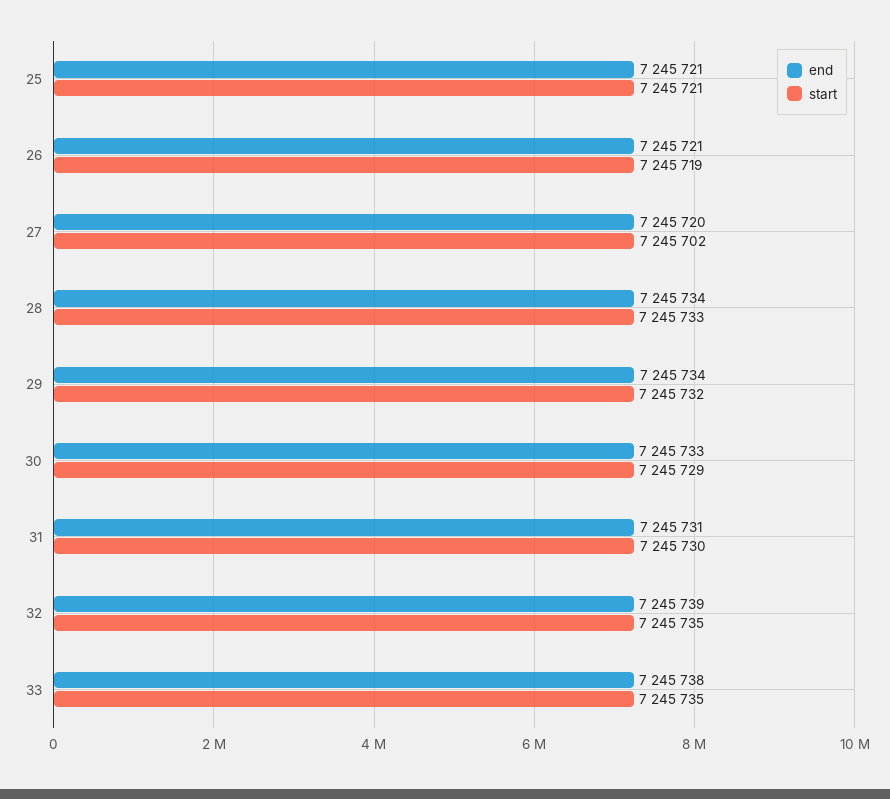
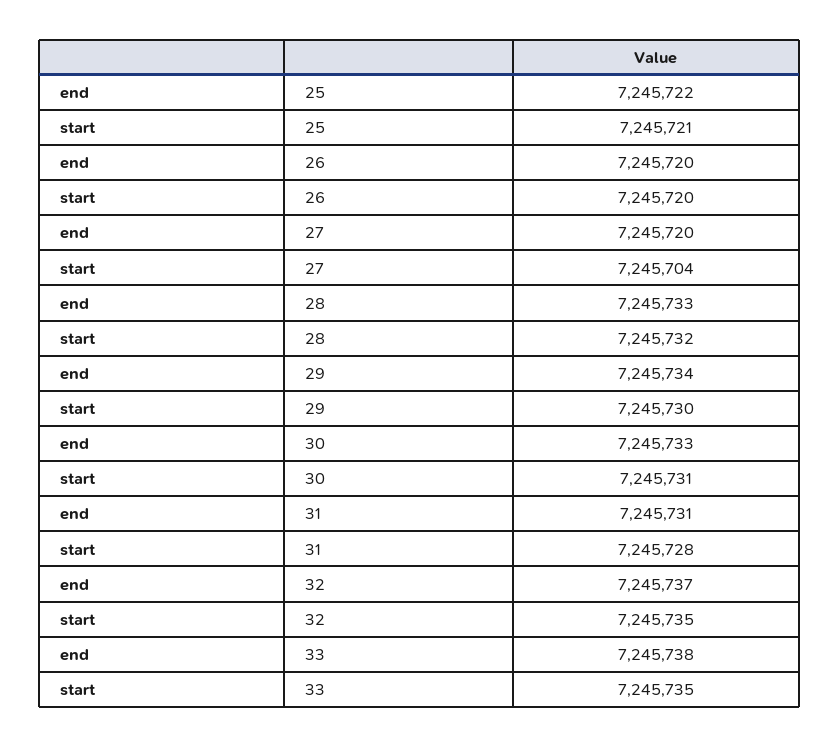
end, 25: 7245721 -> 7245722
end, 26: 7245721 -> 7245720
start, 26: 7245719 -> 7245720
start, 27: 7245702 -> 7245704
end, 28: 7245734 -> 7245733
start, 28: 7245733 -> 7245732
start, 29: 7245732 -> 7245730
start, 30: 7245729 -> 7245731
start, 31: 7245730 -> 7245728
end, 32: 7245739 -> 7245737

